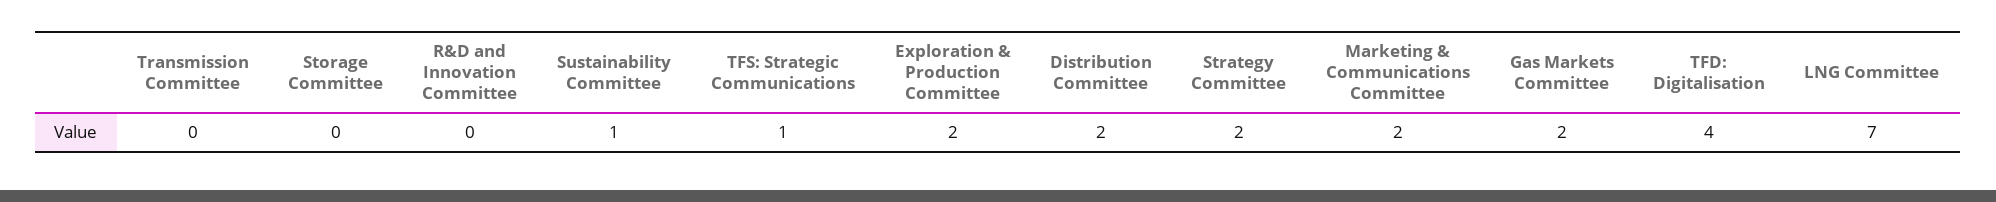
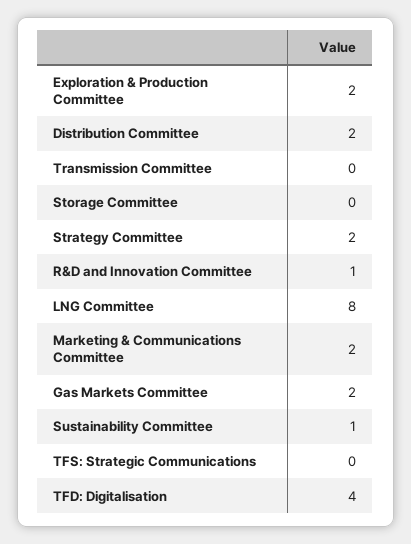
R&D and Innovation Committee: 0 -> 1
TFS: Strategic Communications: 1 -> 0
LNG Committee: 7 -> 8

